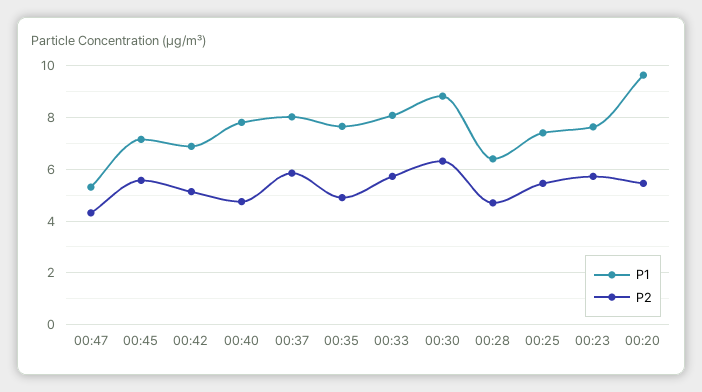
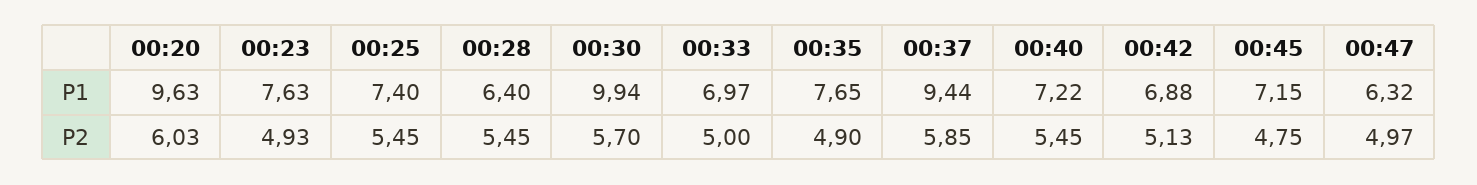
P1, 00:47: 5.25 -> 6.32
P2, 00:47: 4.25 -> 4.97
P2, 00:45: 5.5 -> 4.75
P1, 00:40: 7.75 -> 7.22
P2, 00:40: 4.75 -> 5.45
P1, 00:37: 8 -> 9.44
P1, 00:33: 8 -> 6.97
P2, 00:33: 5.75 -> 5
P1, 00:30: 8.75 -> 9.94
P2, 00:30: 6.25 -> 5.7
P2, 00:28: 4.75 -> 5.45
P2, 00:23: 5.75 -> 4.93
P2, 00:20: 5.5 -> 6.03

